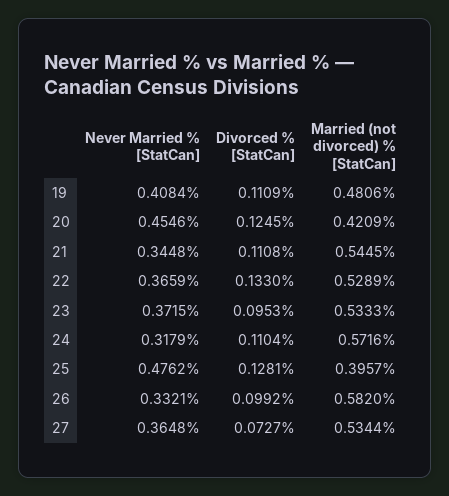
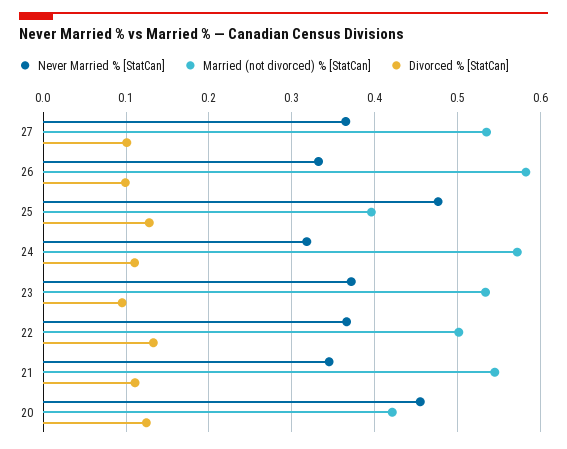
Never Married % [StatCan], 19: 0.4084 -> none
Divorced % [StatCan], 19: 0.1109 -> none
Married (not divorced) % [StatCan], 19: 0.4806 -> none
Married (not divorced) % [StatCan], 22: 0.5289 -> 0.5
Divorced % [StatCan], 27: 0.0727 -> 0.1

